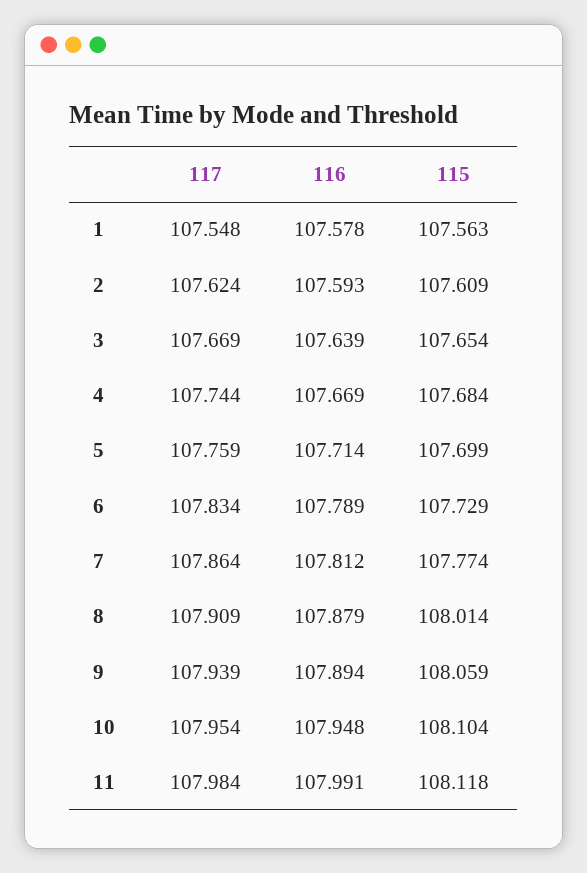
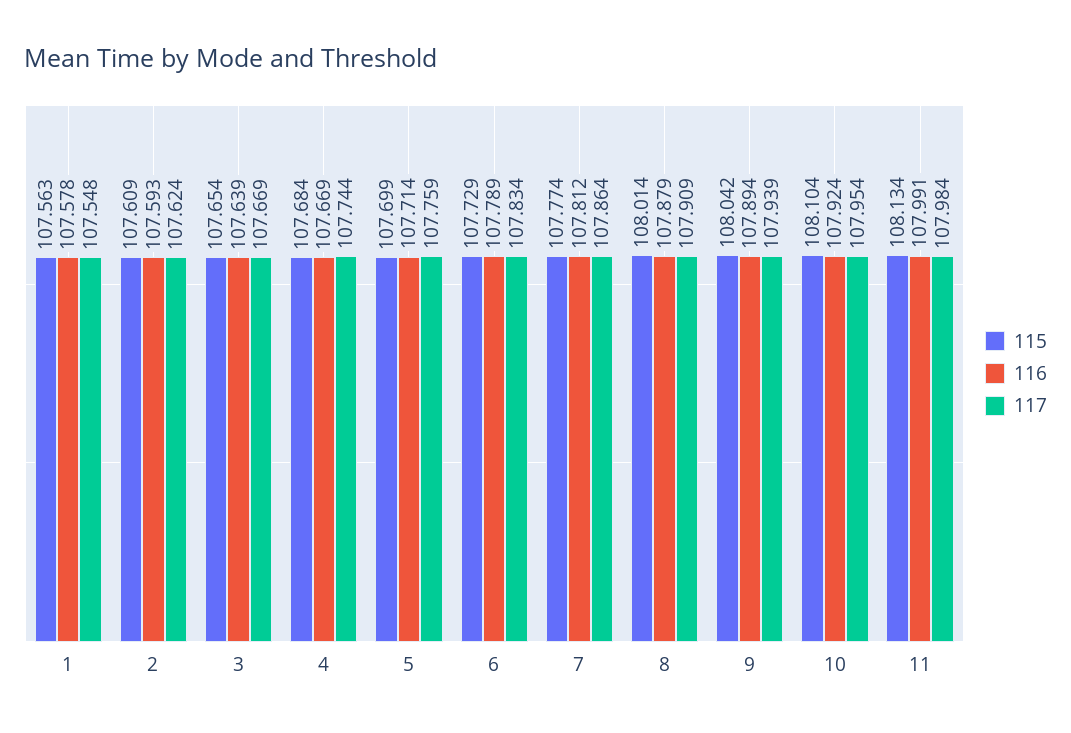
115, 9: 108.059 -> 108.042
116, 10: 107.948 -> 107.924
115, 11: 108.118 -> 108.134

